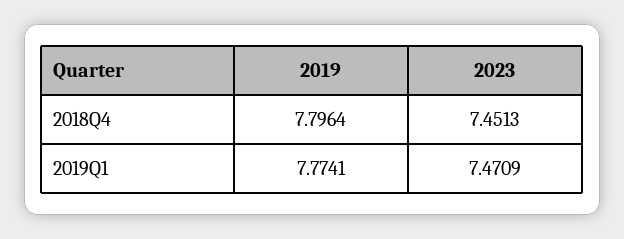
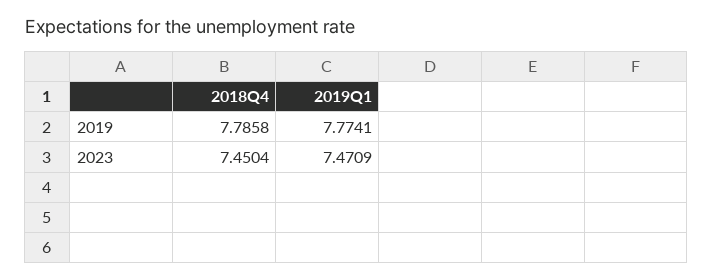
2019, 2018Q4: 7.7964 -> 7.7858
2023, 2018Q4: 7.4513 -> 7.4504

